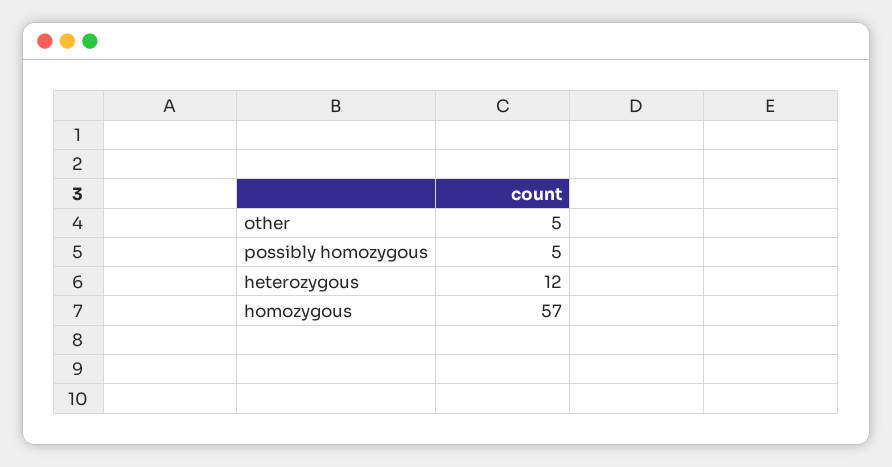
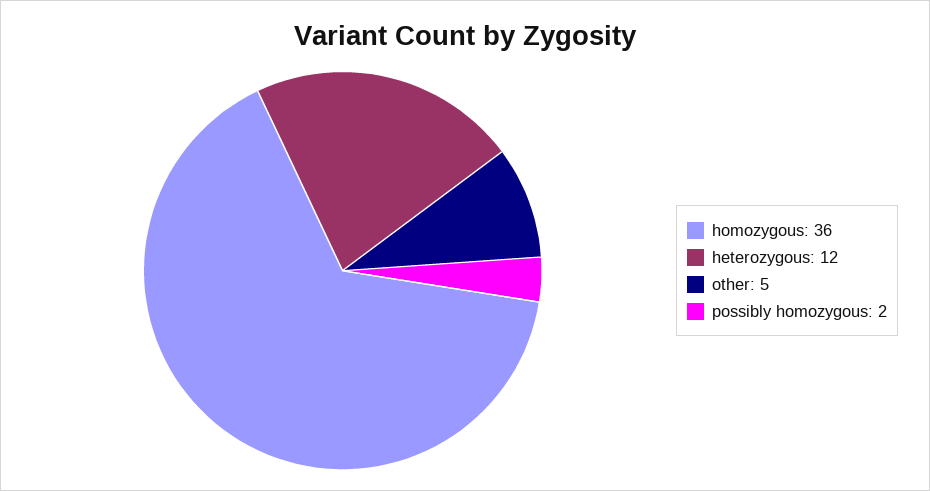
possibly homozygous: 5 -> 2
homozygous: 57 -> 36

